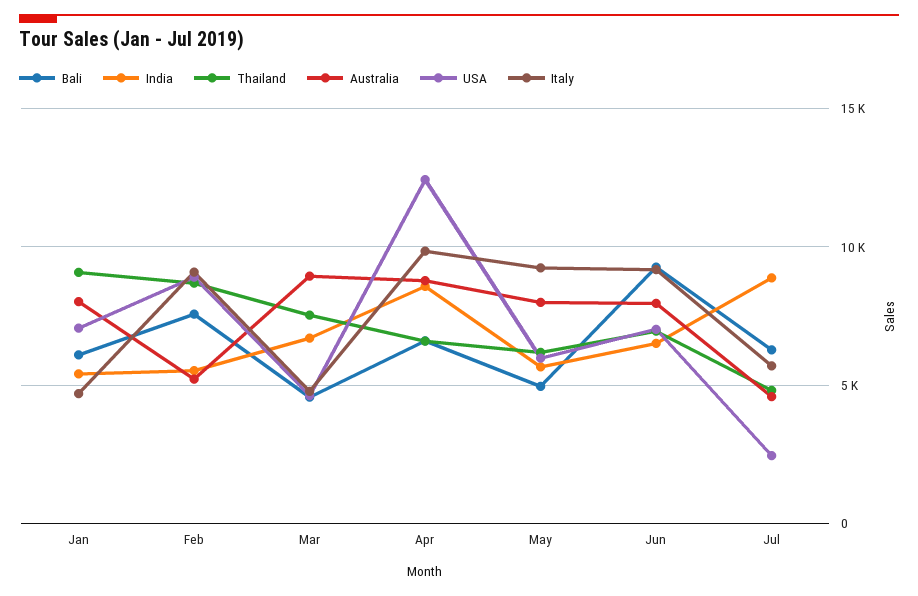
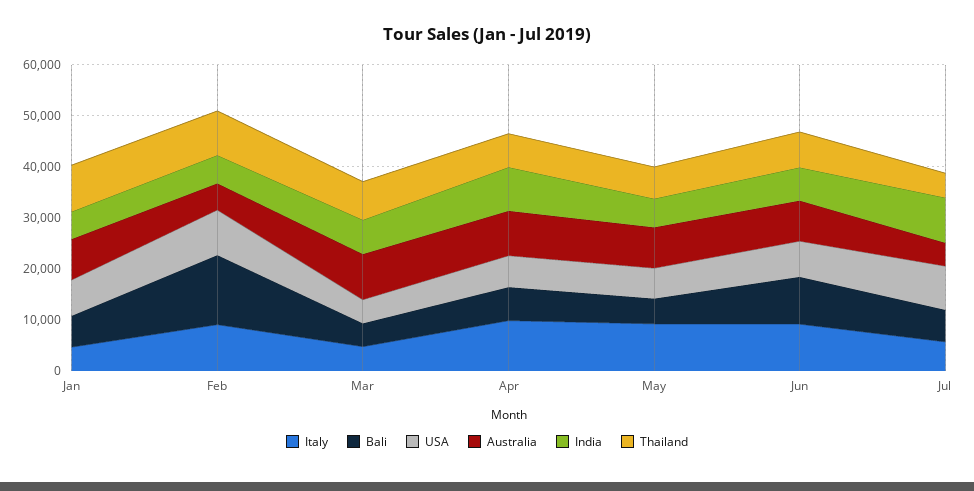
Bali, Feb: 7500 -> 14000
USA, Apr: 12500 -> 6000
USA, Jul: 2500 -> 8000

